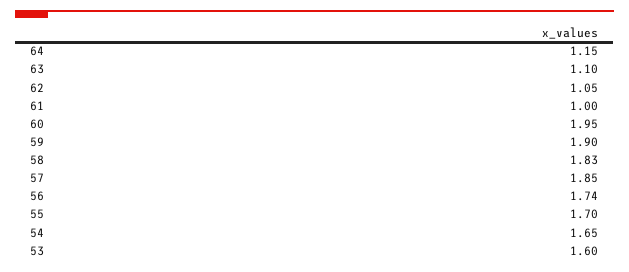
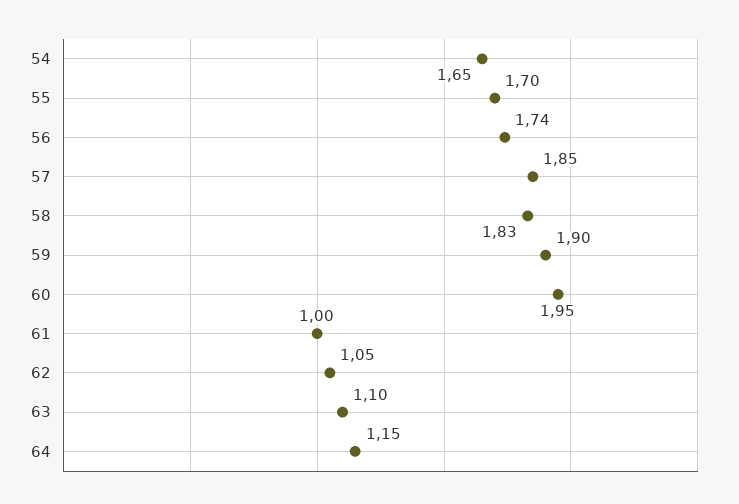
53: 1.6 -> none

